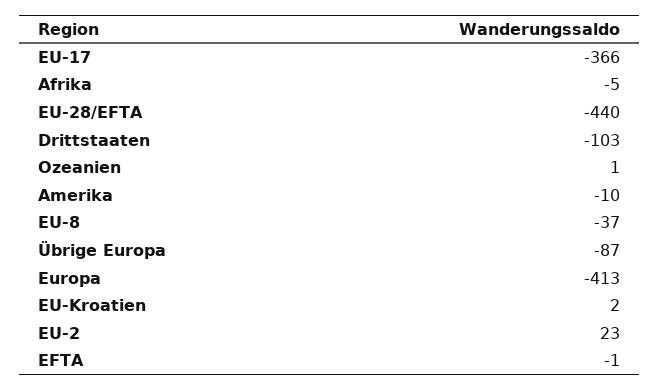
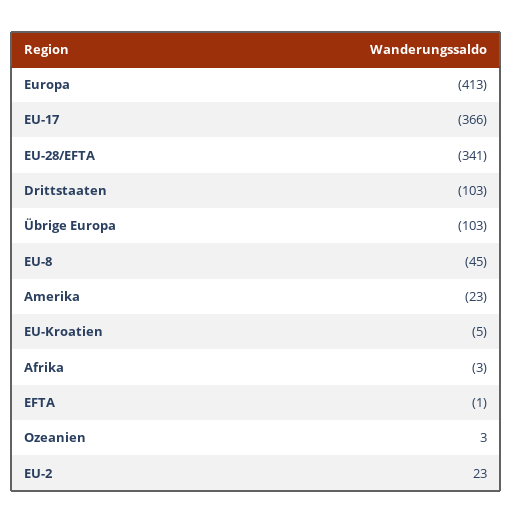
Afrika: -5 -> -3
EU-28/EFTA: -440 -> -341
Ozeanien: 1 -> 3
Amerika: -10 -> -23
EU-8: -37 -> -45
Übrige Europa: -87 -> -103
EU-Kroatien: 2 -> -5

